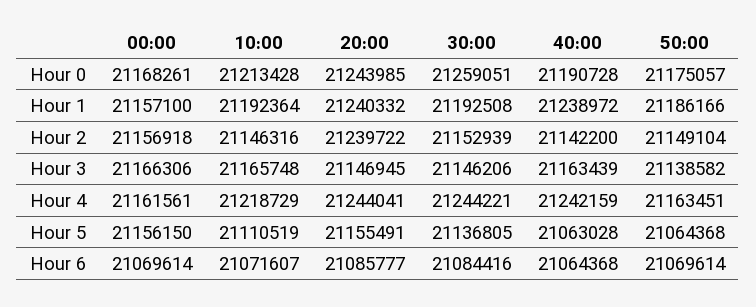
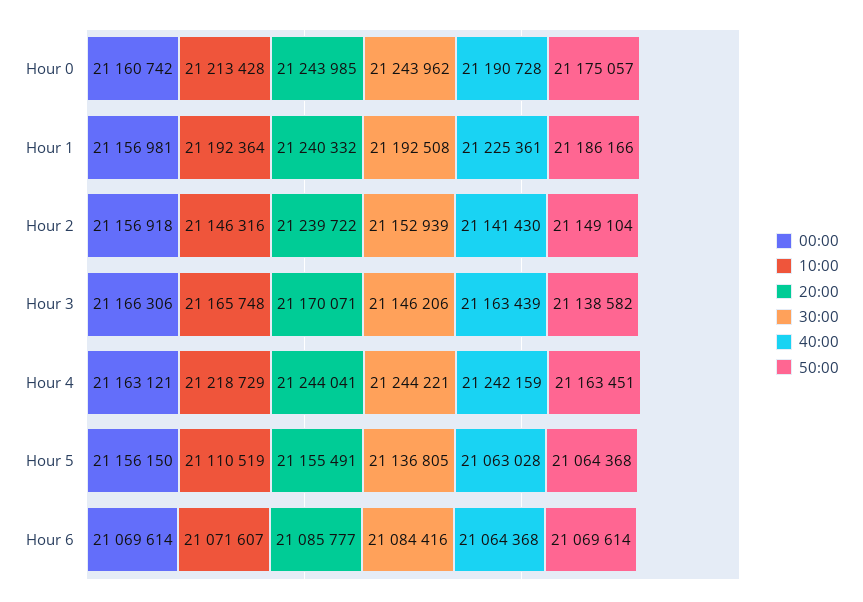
00:00, Hour 0: 21168261 -> 21160742
30:00, Hour 0: 21259051 -> 21243962
00:00, Hour 1: 21157100 -> 21156981
40:00, Hour 1: 21238972 -> 21225361
40:00, Hour 2: 21142200 -> 21141430
20:00, Hour 3: 21146945 -> 21170071
00:00, Hour 4: 21161561 -> 21163121

